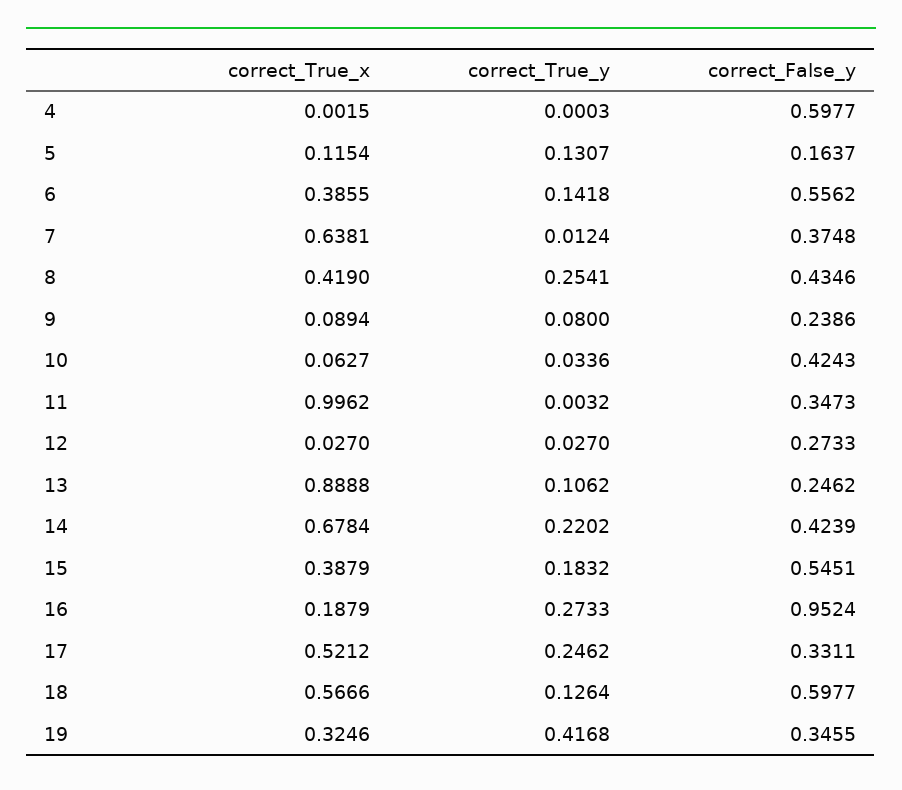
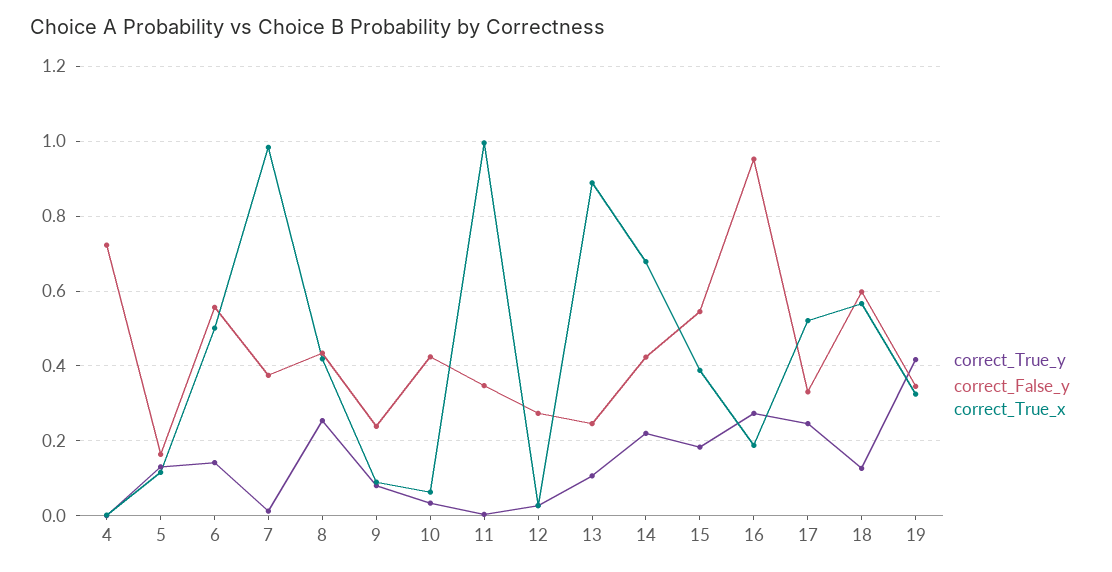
correct_False_y, 4: 0.5977 -> 0.72
correct_True_x, 6: 0.3855 -> 0.5
correct_True_x, 7: 0.6381 -> 0.98

